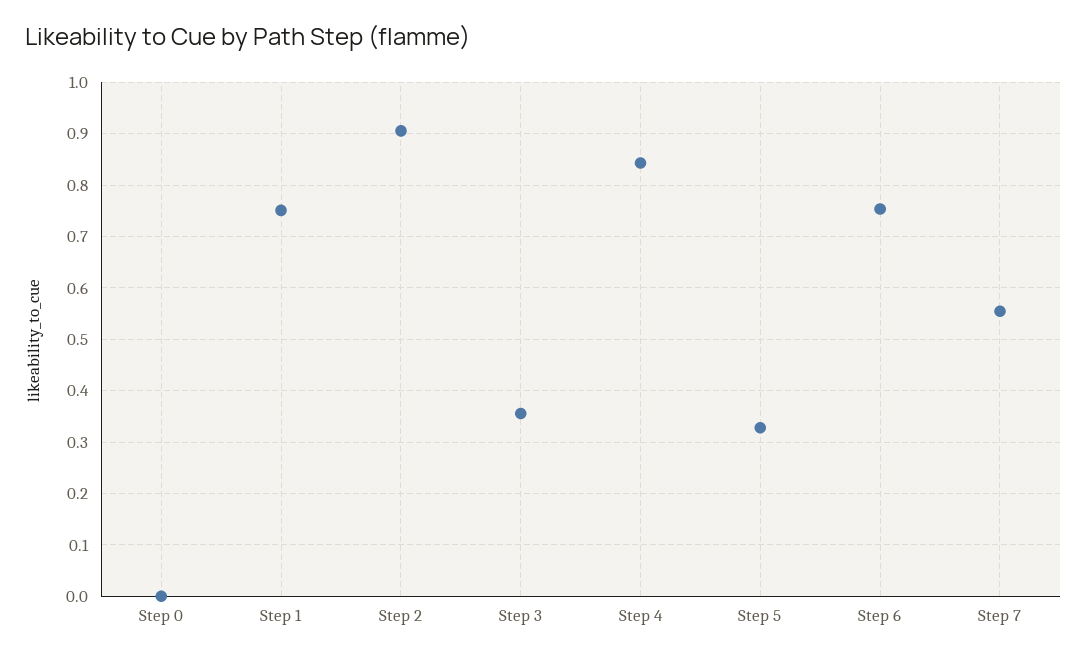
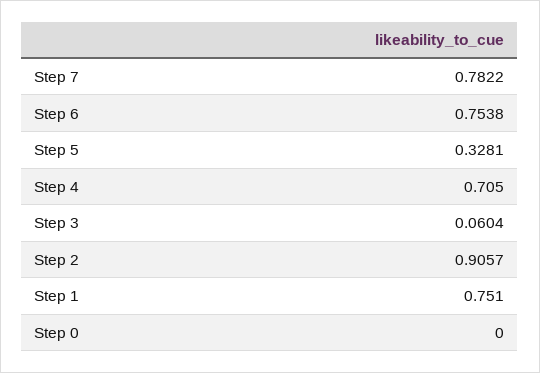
Step 3: 0.36 -> 0.0604
Step 4: 0.84 -> 0.705
Step 7: 0.56 -> 0.7822

